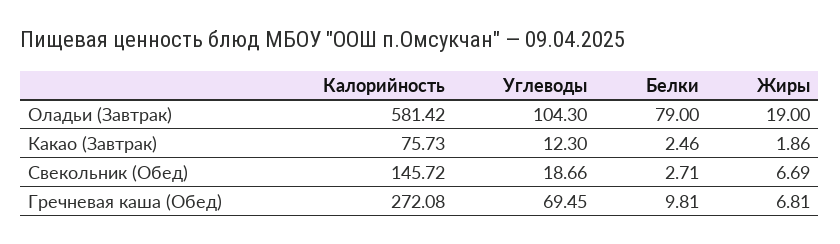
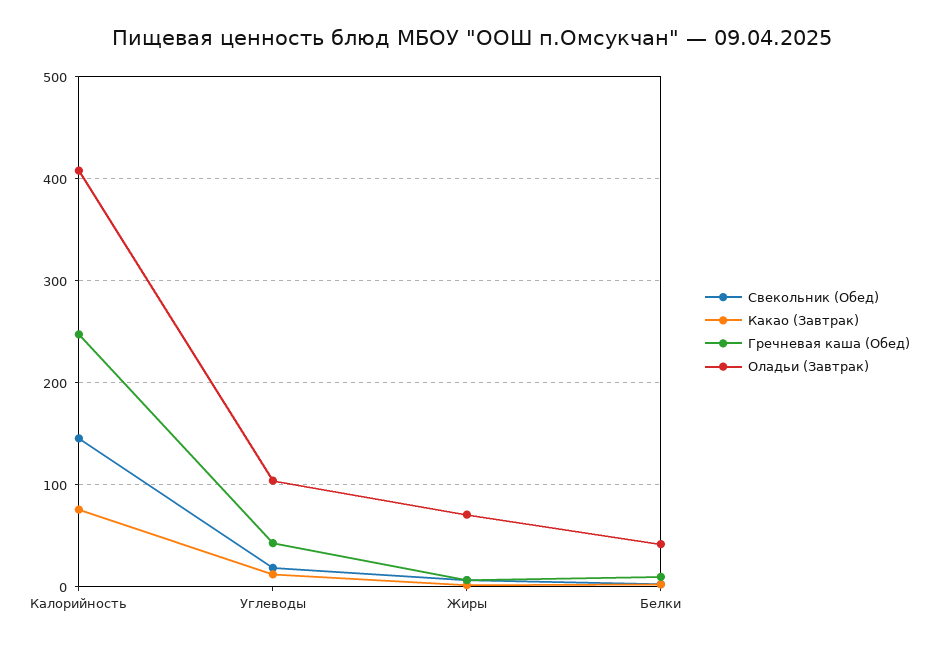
Оладьи (Завтрак), Калорийность: 581.42 -> 410
Оладьи (Завтрак), Белки: 79 -> 40
Оладьи (Завтрак), Жиры: 19 -> 70
Гречневая каша (Обед), Калорийность: 272.08 -> 250
Гречневая каша (Обед), Углеводы: 69.45 -> 40

